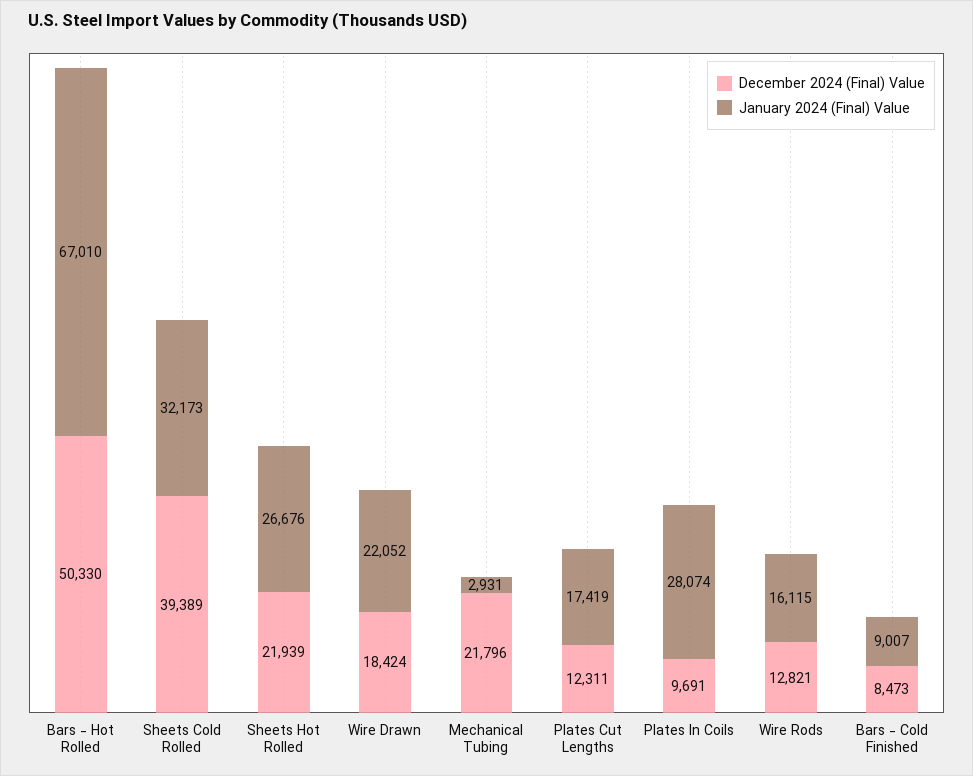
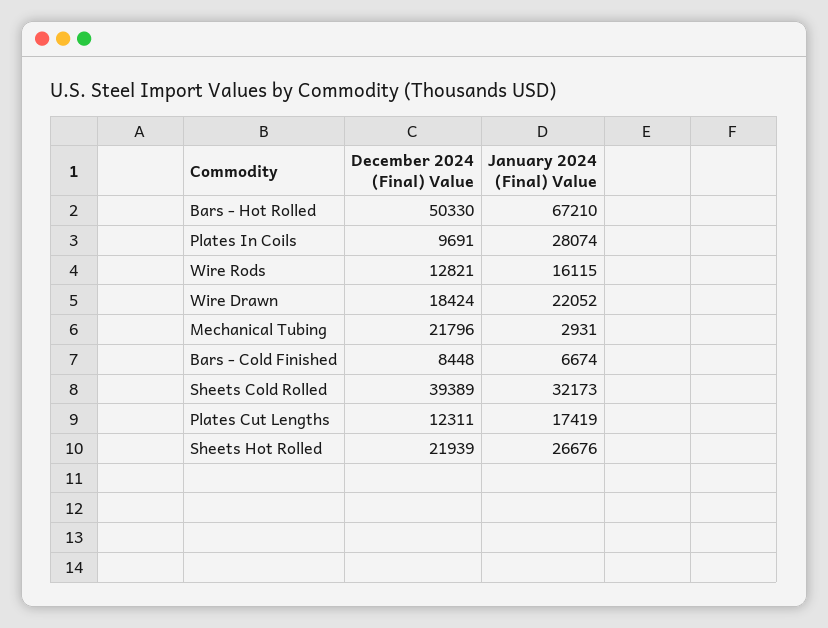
January 2024 (Final) Value, Bars - Hot Rolled: 67010 -> 67210
December 2024 (Final) Value, Bars - Cold Finished: 8473 -> 8448
January 2024 (Final) Value, Bars - Cold Finished: 9007 -> 6674

